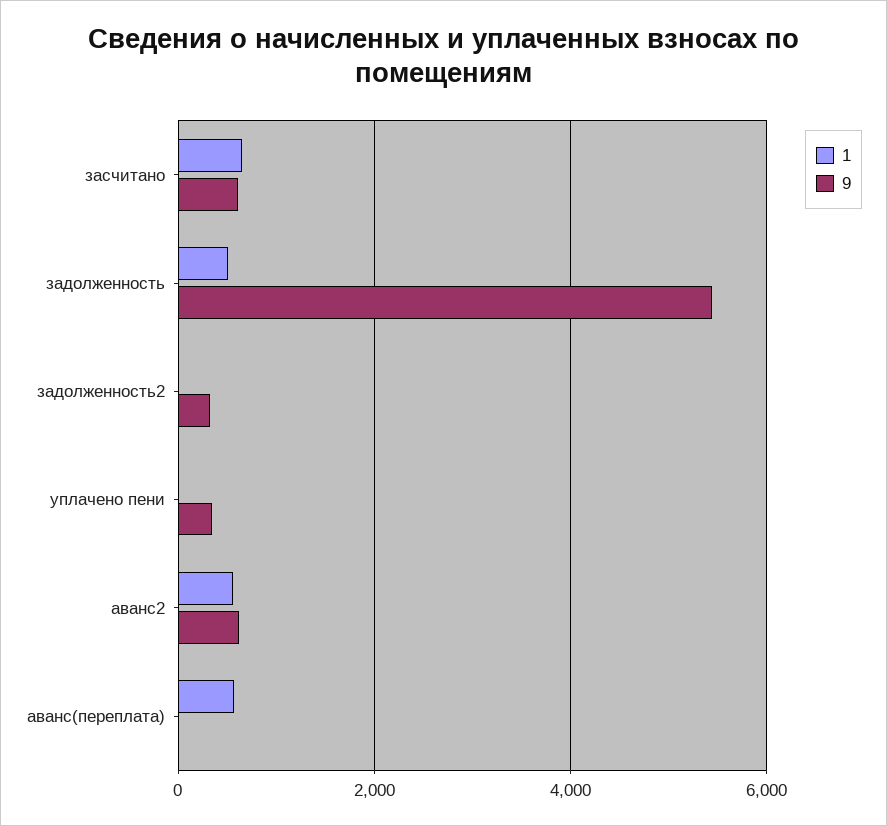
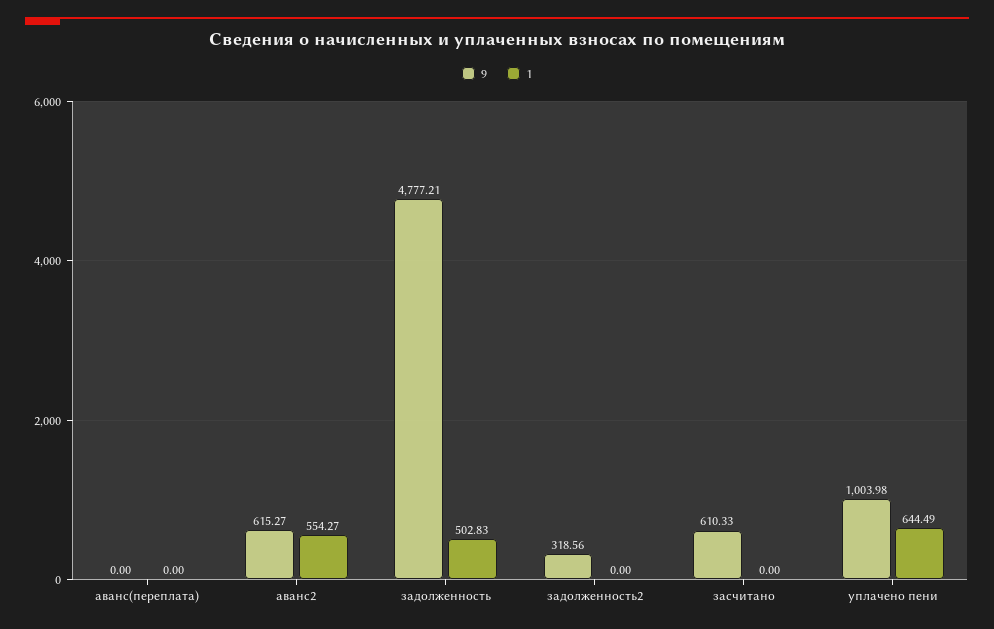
1, засчитано: 600 -> 0
9, задолженность: 5400 -> 4777.21
1, уплачено пени: 0 -> 644.49
9, уплачено пени: 400 -> 1003.98
1, аванс(переплата): 600 -> 0

